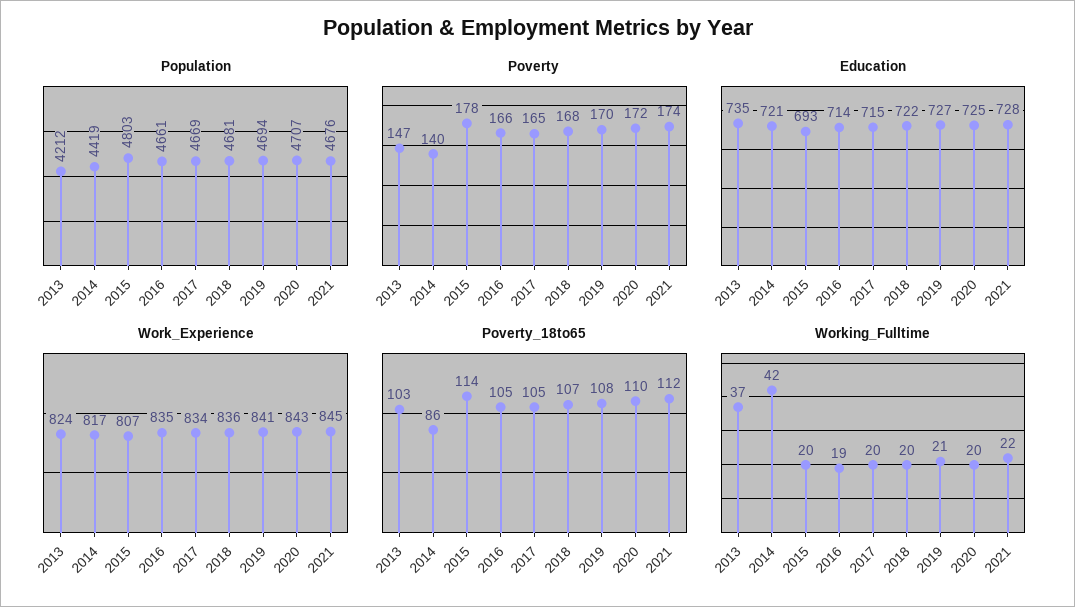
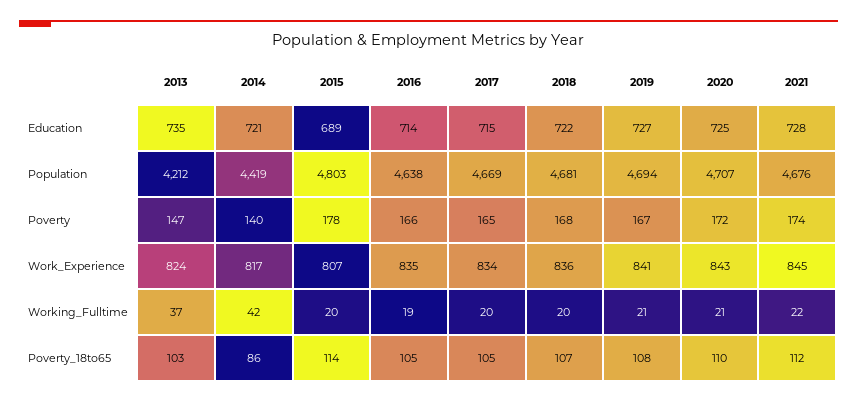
Population, 2016: 4661 -> 4638
Poverty, 2019: 170 -> 167
Education, 2015: 693 -> 689
Working_Fulltime, 2020: 20 -> 21

